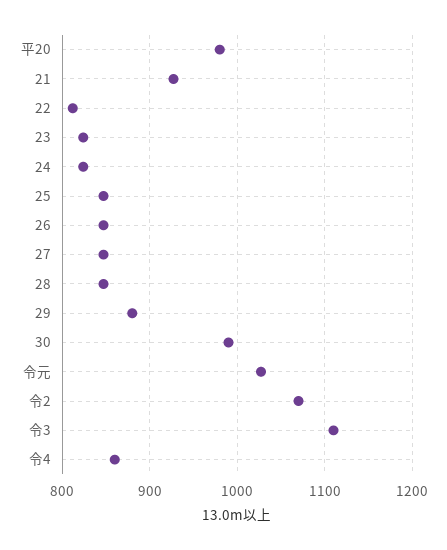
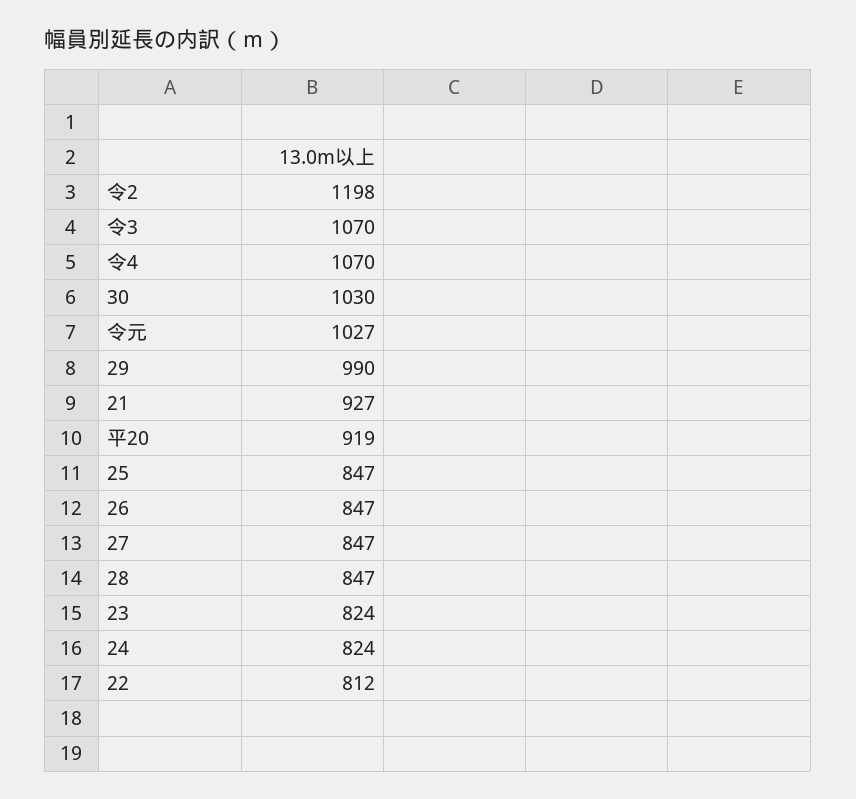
平20: 980 -> 919
29: 880 -> 990
30: 990 -> 1030
令2: 1070 -> 1198
令3: 1110 -> 1070
令4: 860 -> 1070

